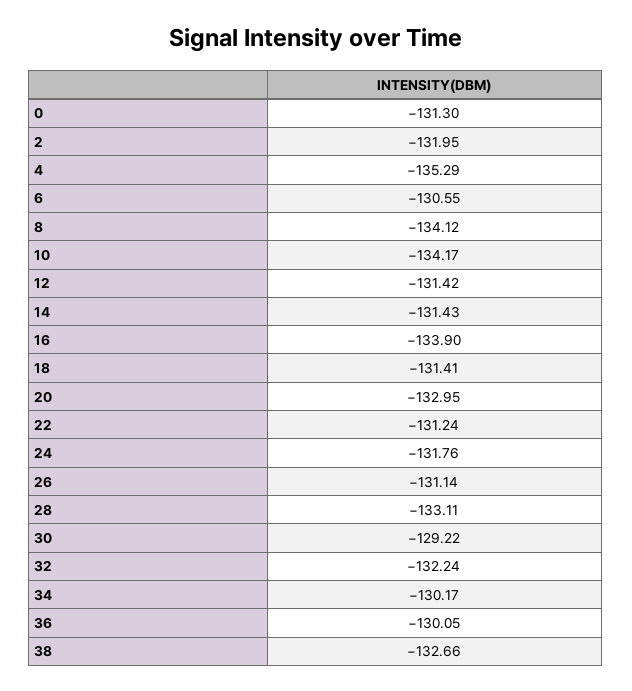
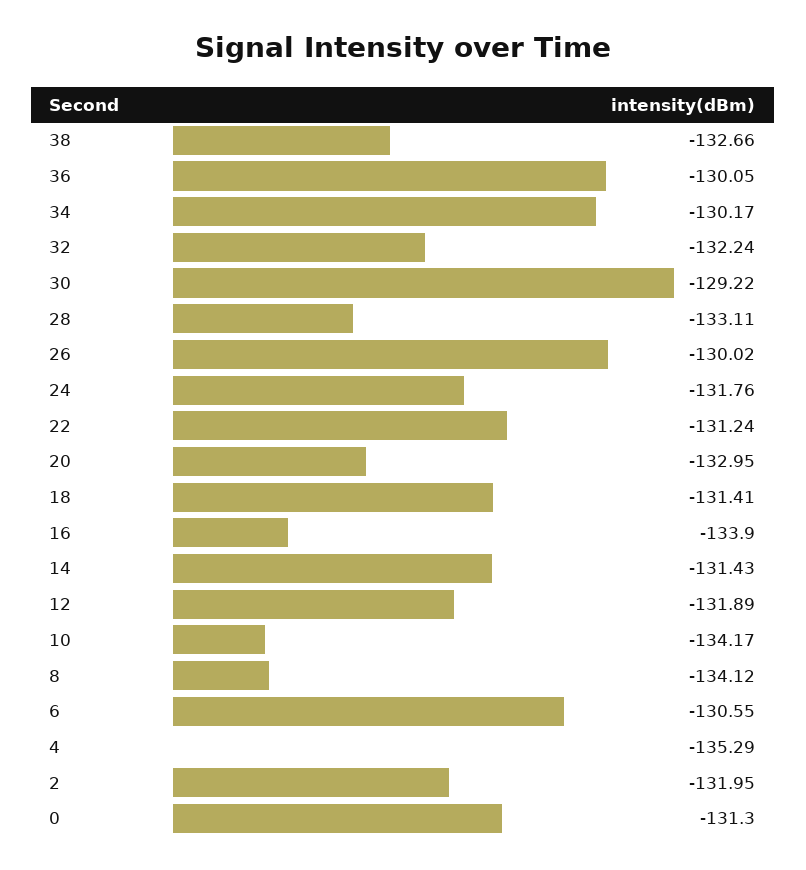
12: -131.42 -> -131.89
26: -131.14 -> -130.02

